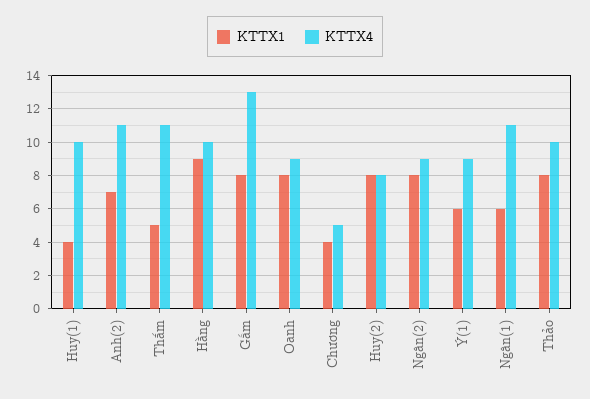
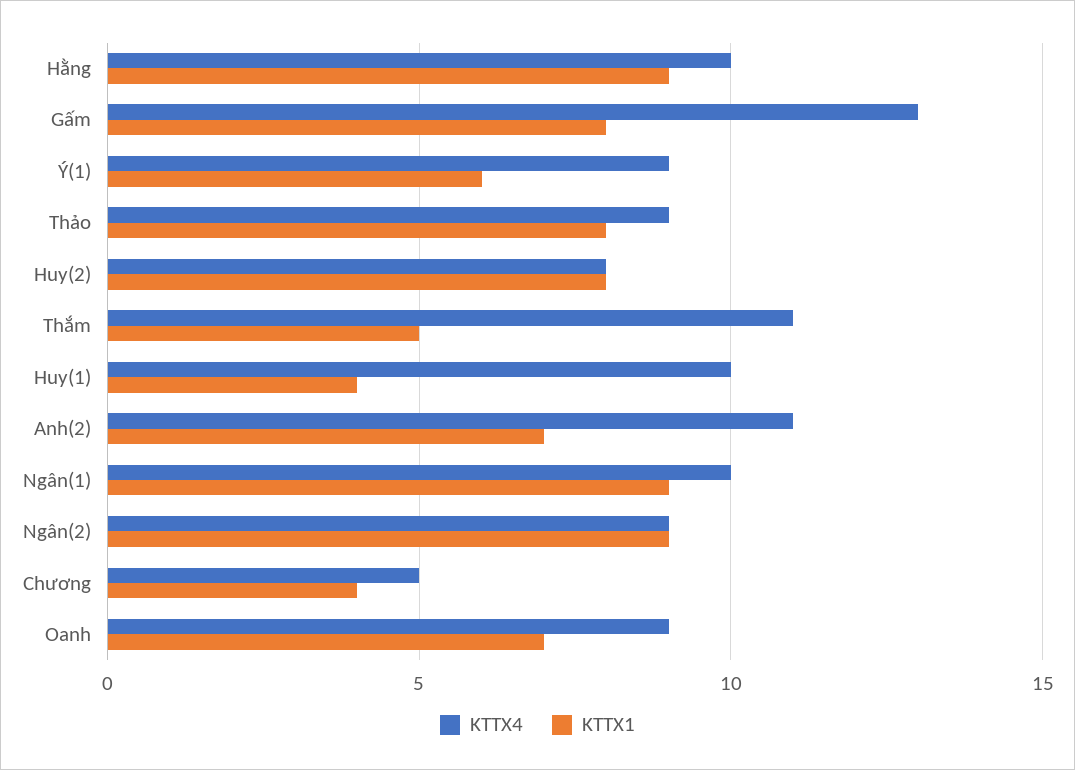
KTTX1, Oanh: 8 -> 7
KTTX1, Ngân(2): 8 -> 9
KTTX1, Ngân(1): 6 -> 9
KTTX4, Ngân(1): 11 -> 10
KTTX4, Thảo: 10 -> 9

